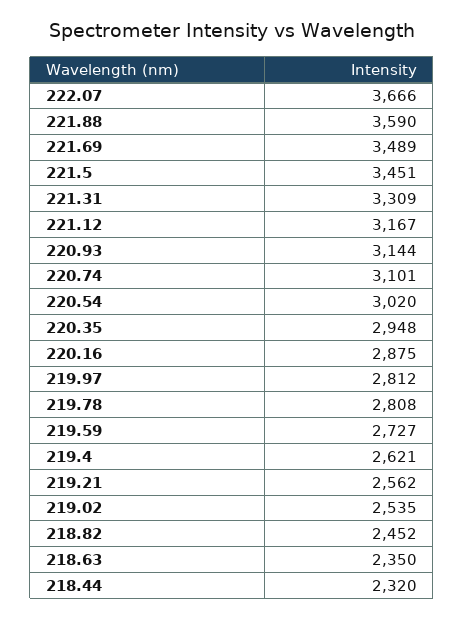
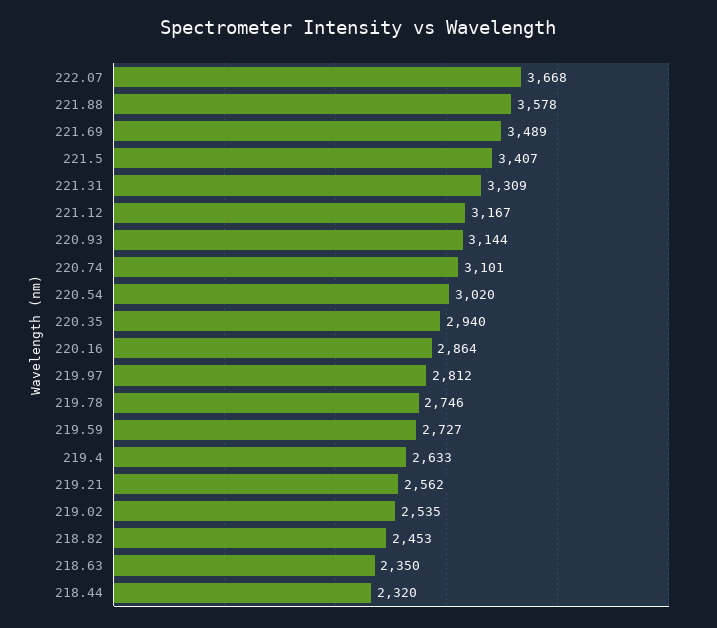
222.07: 3666 -> 3668
221.88: 3590 -> 3578
221.5: 3451 -> 3407
220.35: 2948 -> 2940
220.16: 2875 -> 2864
219.78: 2808 -> 2746
219.4: 2621 -> 2633
218.82: 2452 -> 2453

